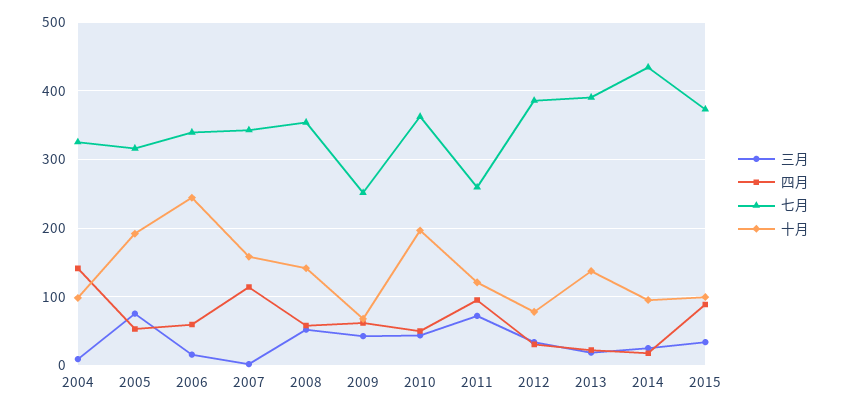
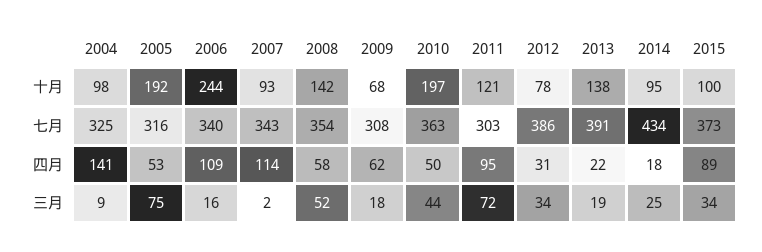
四月, 2006: 60 -> 109
十月, 2007: 160 -> 93
三月, 2009: 40 -> 18
七月, 2009: 250 -> 308
七月, 2011: 260 -> 303

